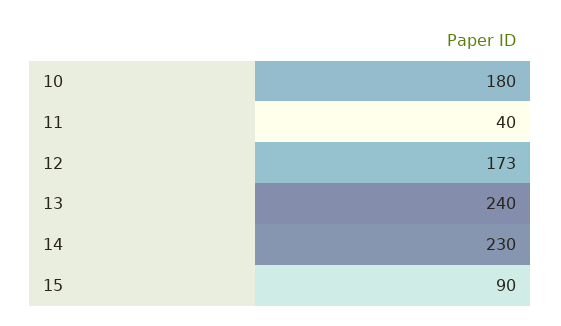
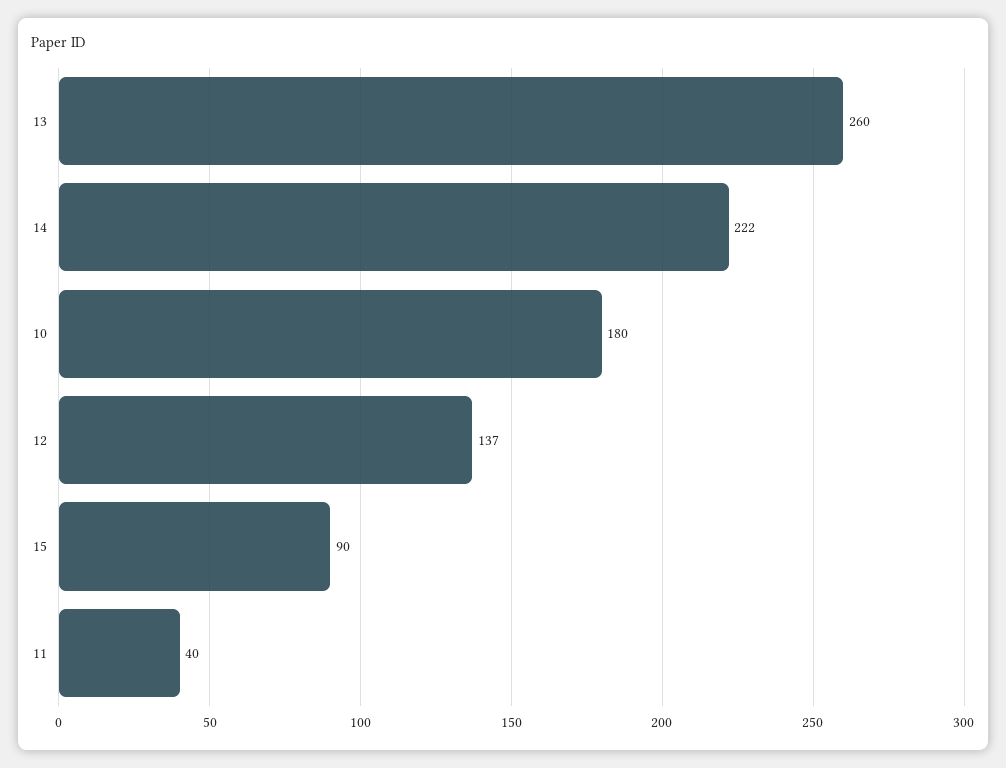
12: 173 -> 137
13: 240 -> 260
14: 230 -> 222

